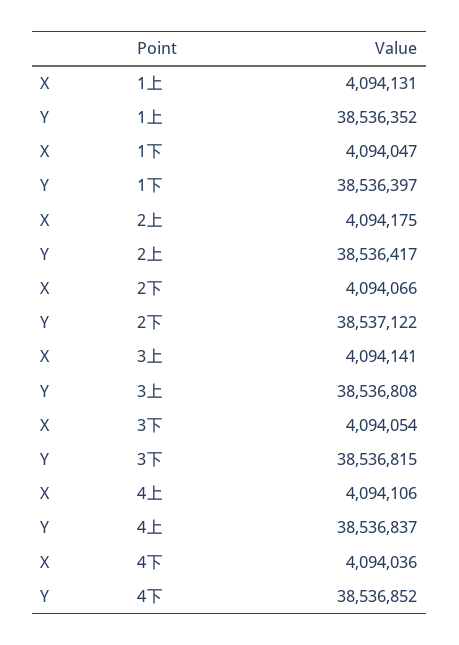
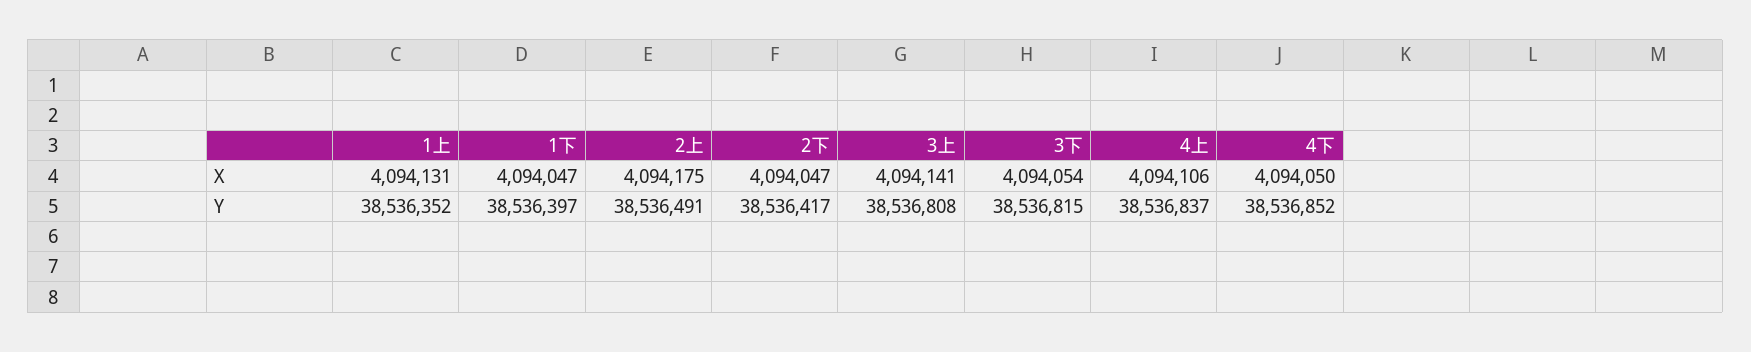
Y, 2上: 38536417 -> 38536491
X, 2下: 4094066 -> 4094047
Y, 2下: 38537122 -> 38536417
X, 4下: 4094036 -> 4094050

